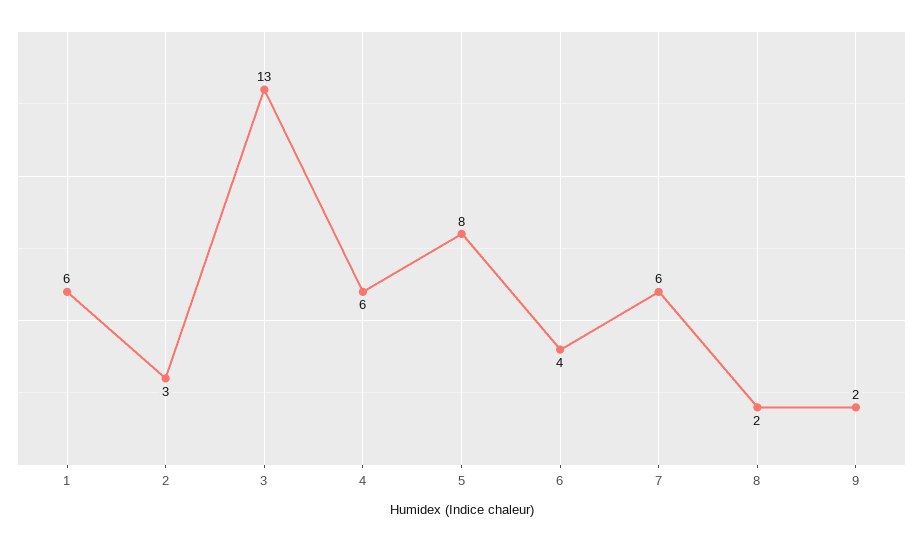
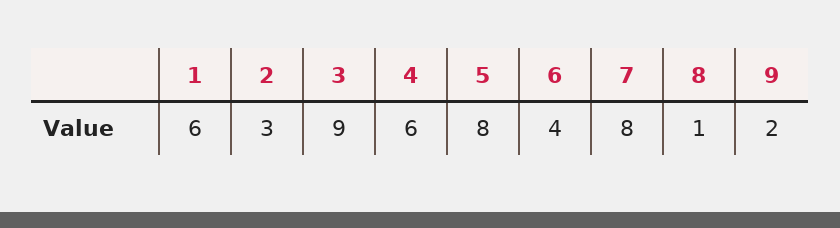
3: 13 -> 9
7: 6 -> 8
8: 2 -> 1

